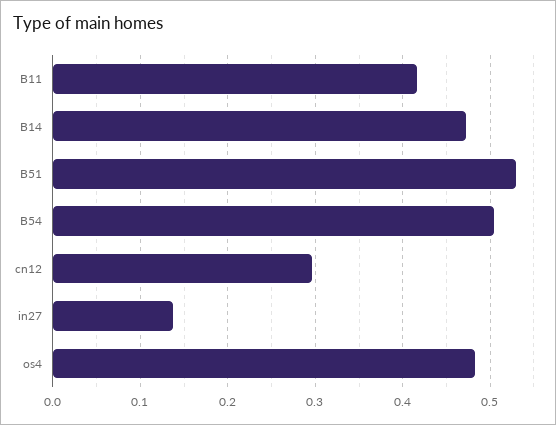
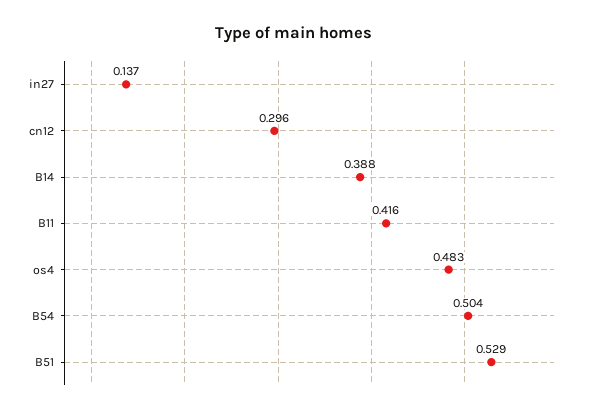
B14: 0.47 -> 0.388

